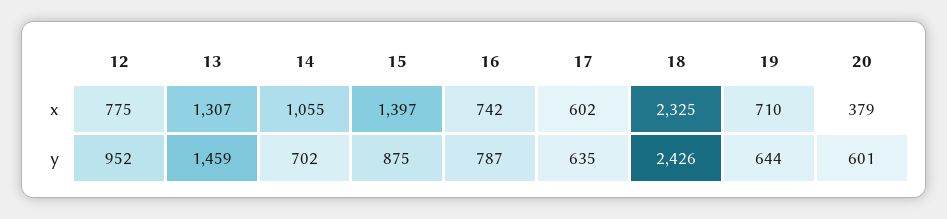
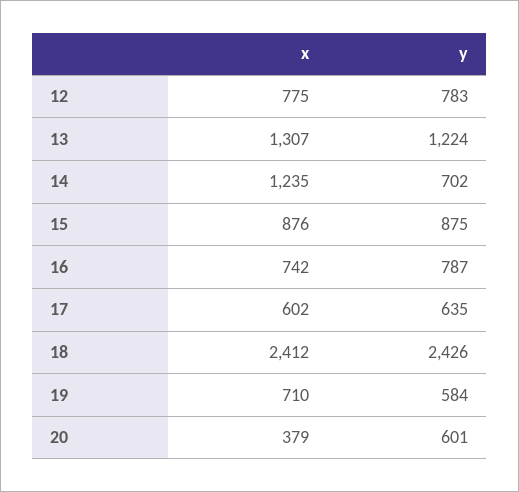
14, x: 1055 -> 1235
15, x: 1397 -> 876
18, x: 2325 -> 2412
12, y: 952 -> 783
13, y: 1459 -> 1224
19, y: 644 -> 584

